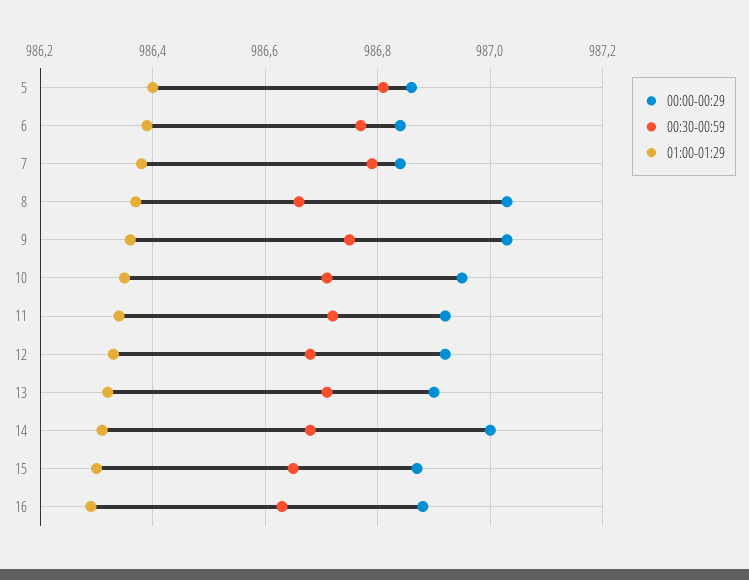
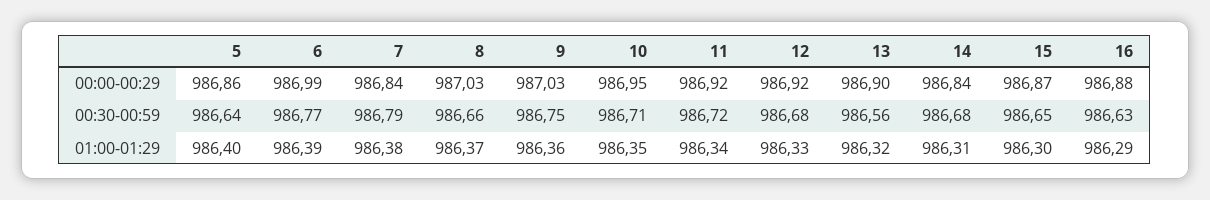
00:30-00:59, 5: 986.8 -> 986.64
00:00-00:29, 6: 986.85 -> 986.99
00:30-00:59, 13: 986.7 -> 986.56
00:00-00:29, 14: 987 -> 986.84

